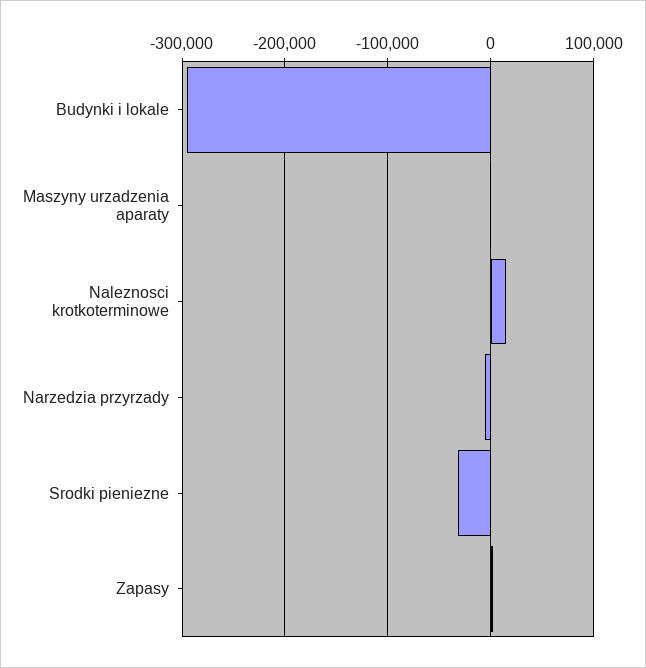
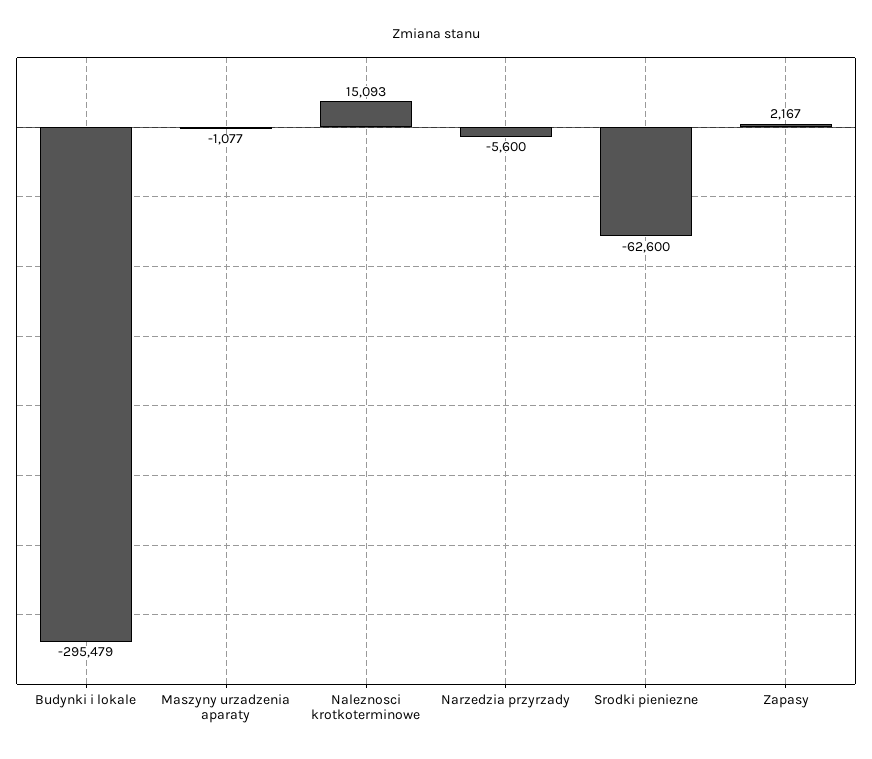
Srodki pieniezne: -30000 -> -62600

